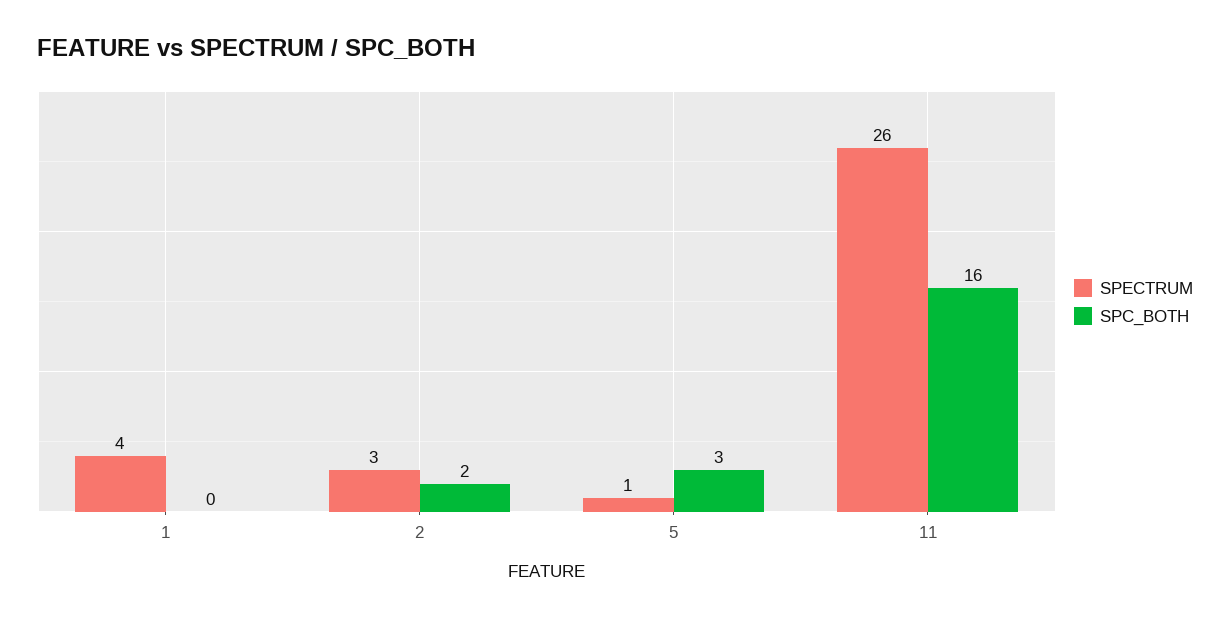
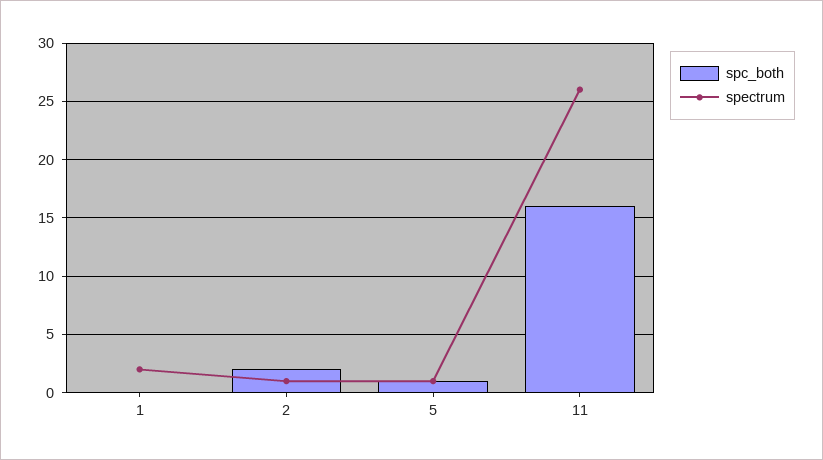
SPECTRUM, 1: 4 -> 2
SPECTRUM, 2: 3 -> 1
SPC_BOTH, 5: 3 -> 1

